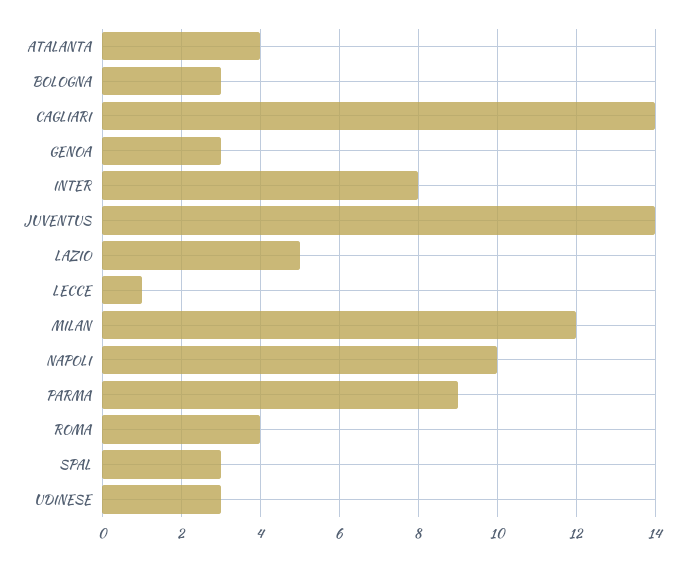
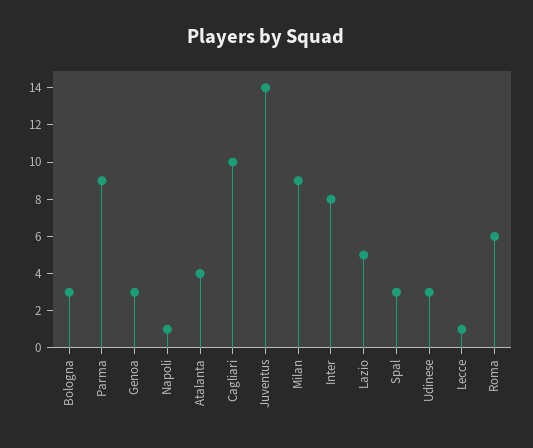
CAGLIARI: 14 -> 10
MILAN: 12 -> 9
NAPOLI: 10 -> 1
ROMA: 4 -> 6

